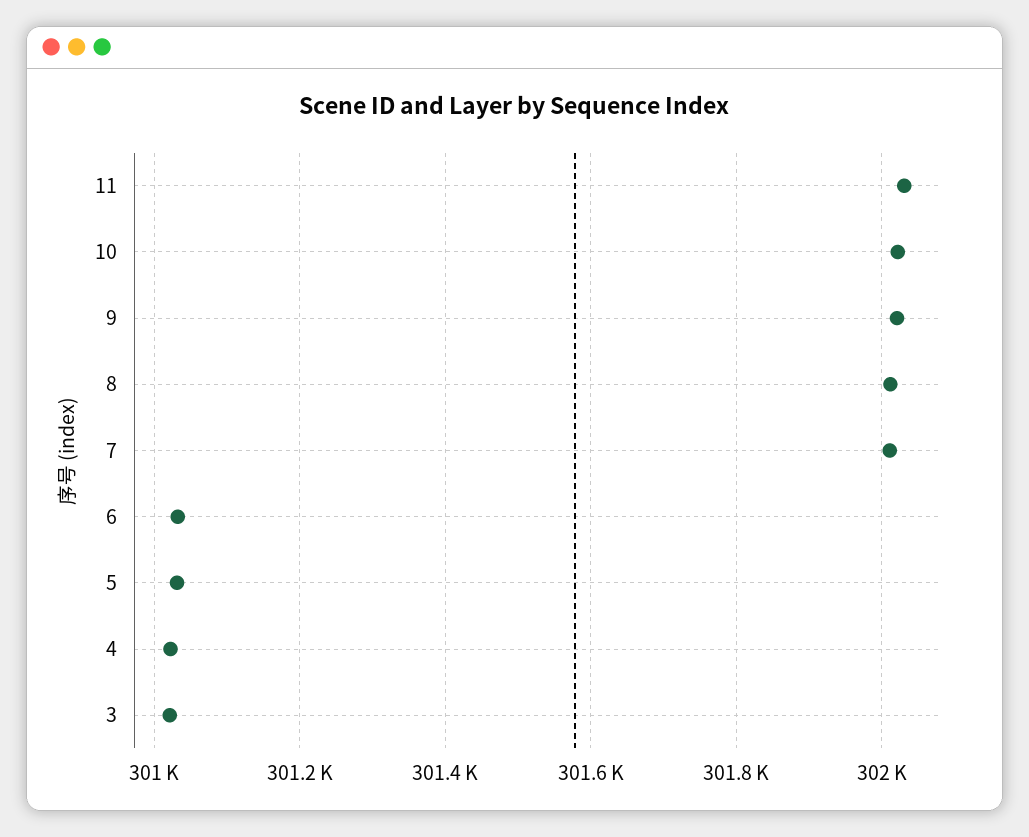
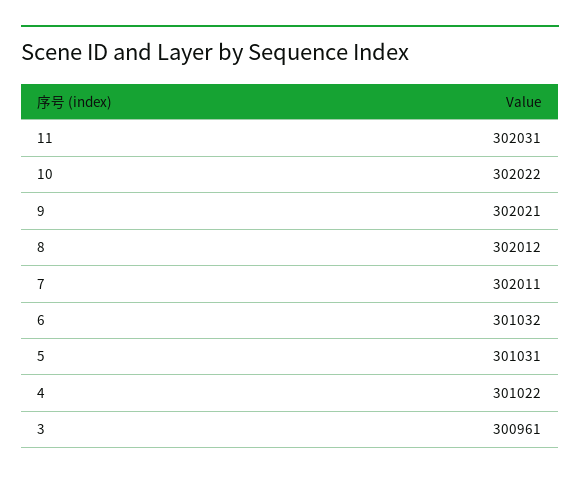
3: 301020 -> 300961

